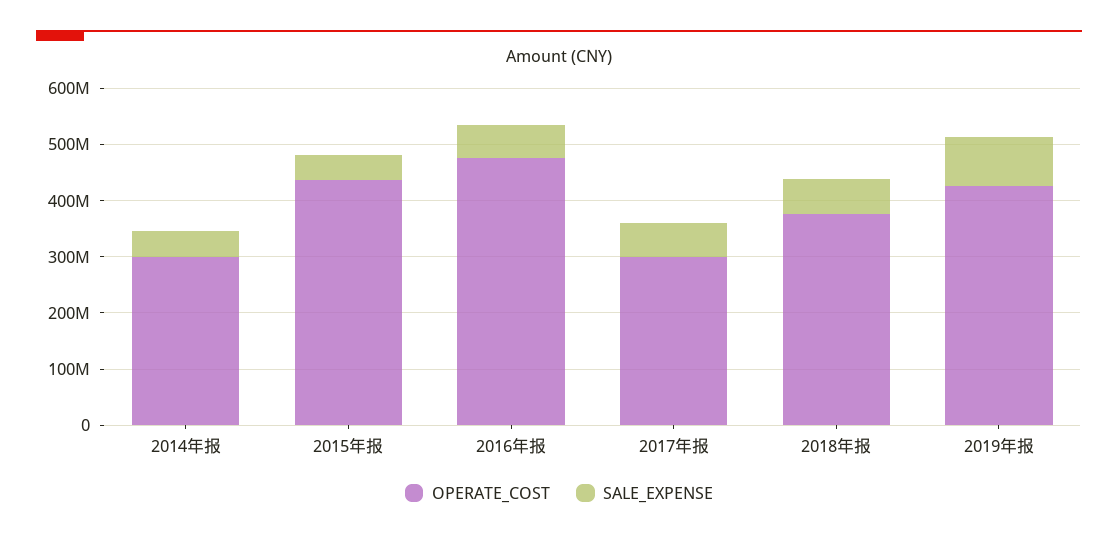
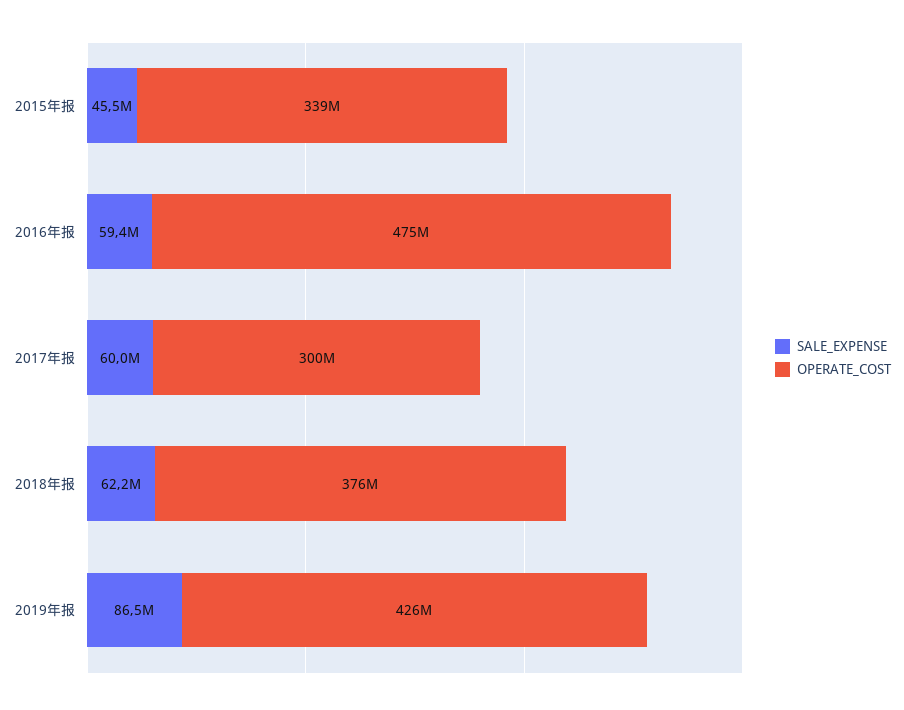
OPERATE_COST, 2014年报: 300000000 -> none
SALE_EXPENSE, 2014年报: 40000000 -> none
OPERATE_COST, 2015年报: 440000000 -> 339000000

